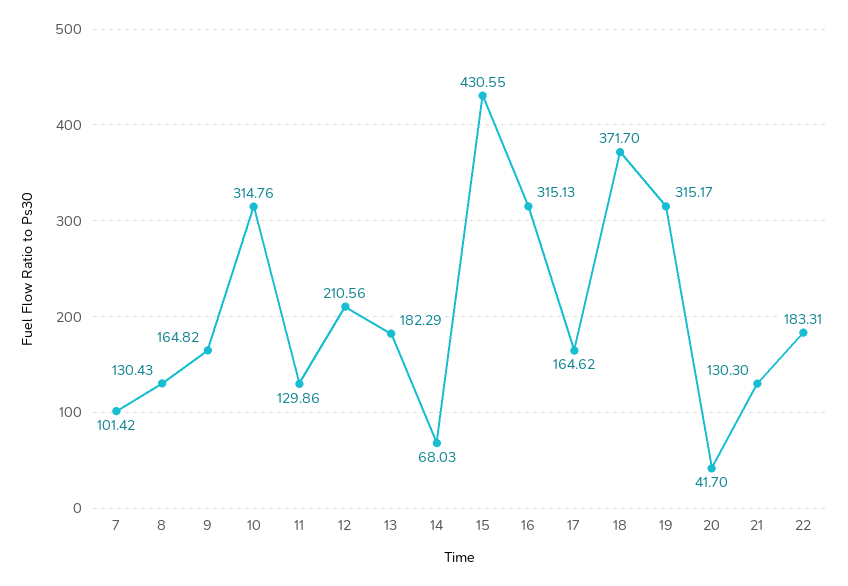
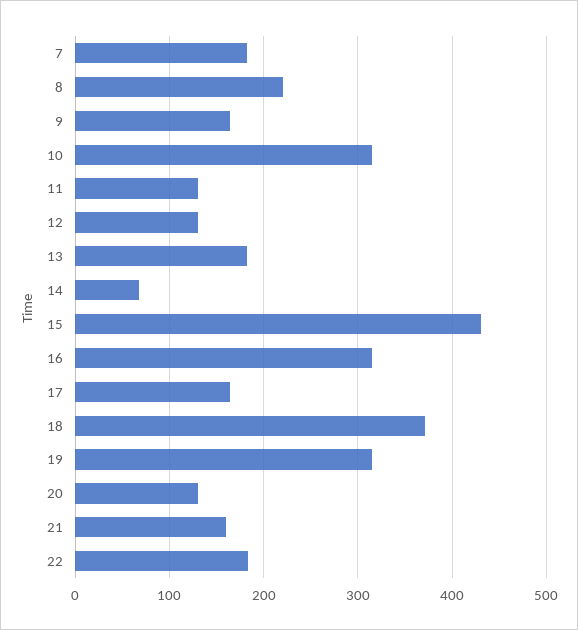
7: 101.42 -> 180
8: 130.43 -> 220
12: 210.56 -> 130
20: 41.7 -> 130
21: 130.3 -> 160

